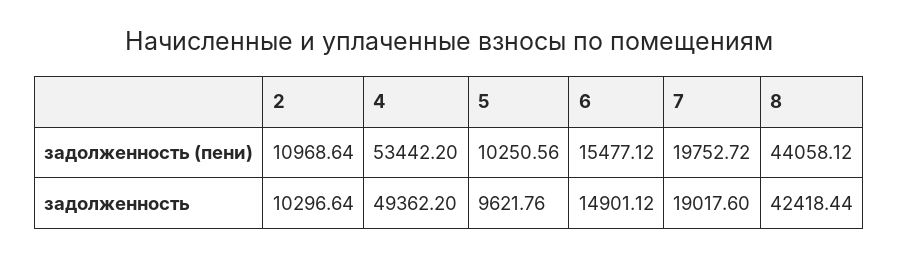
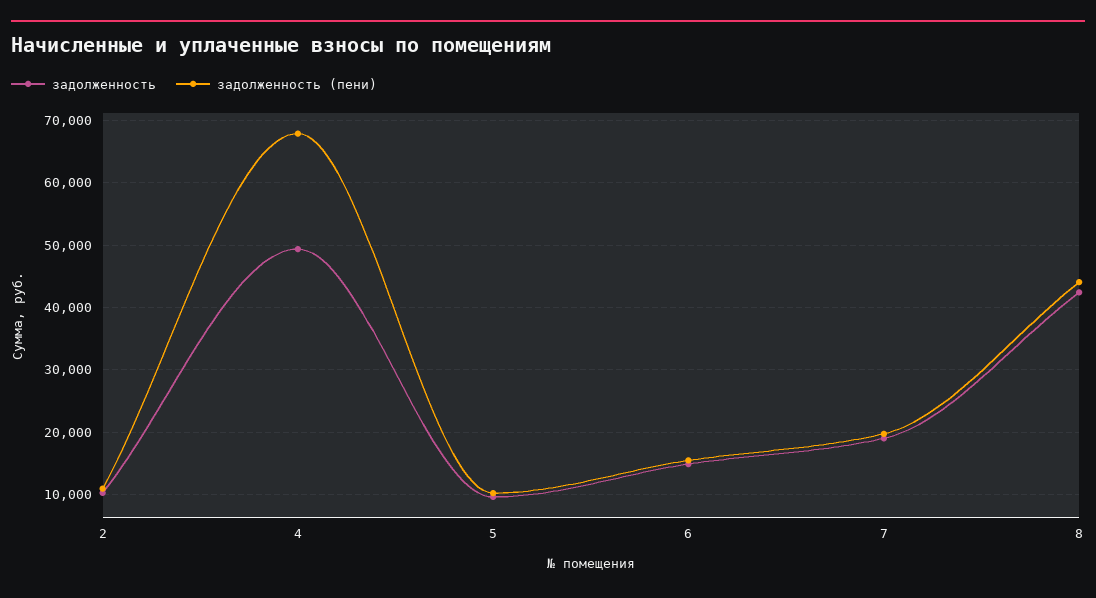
задолженность (пени), 4: 53442.2 -> 68000

